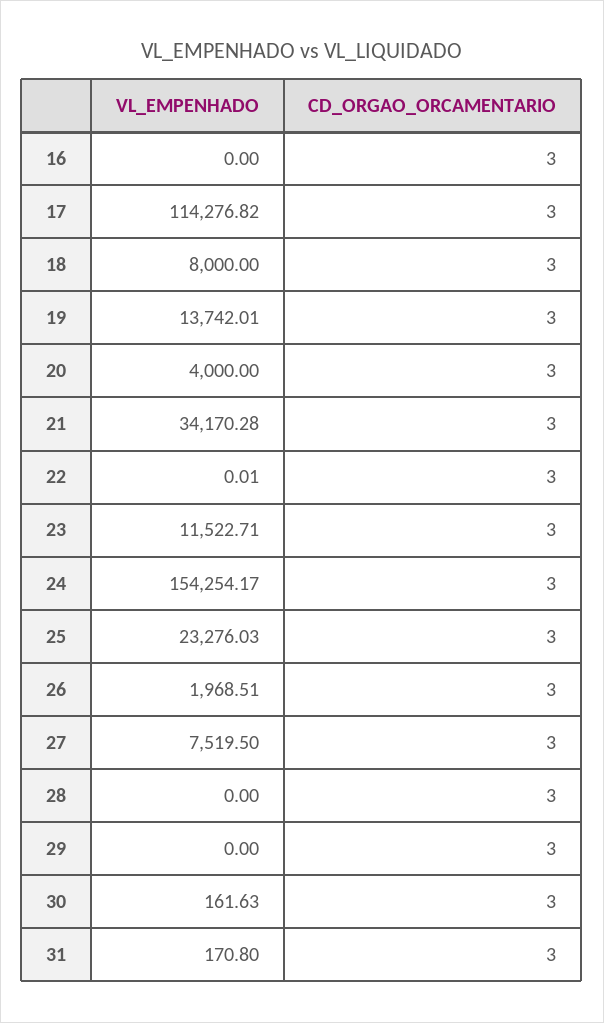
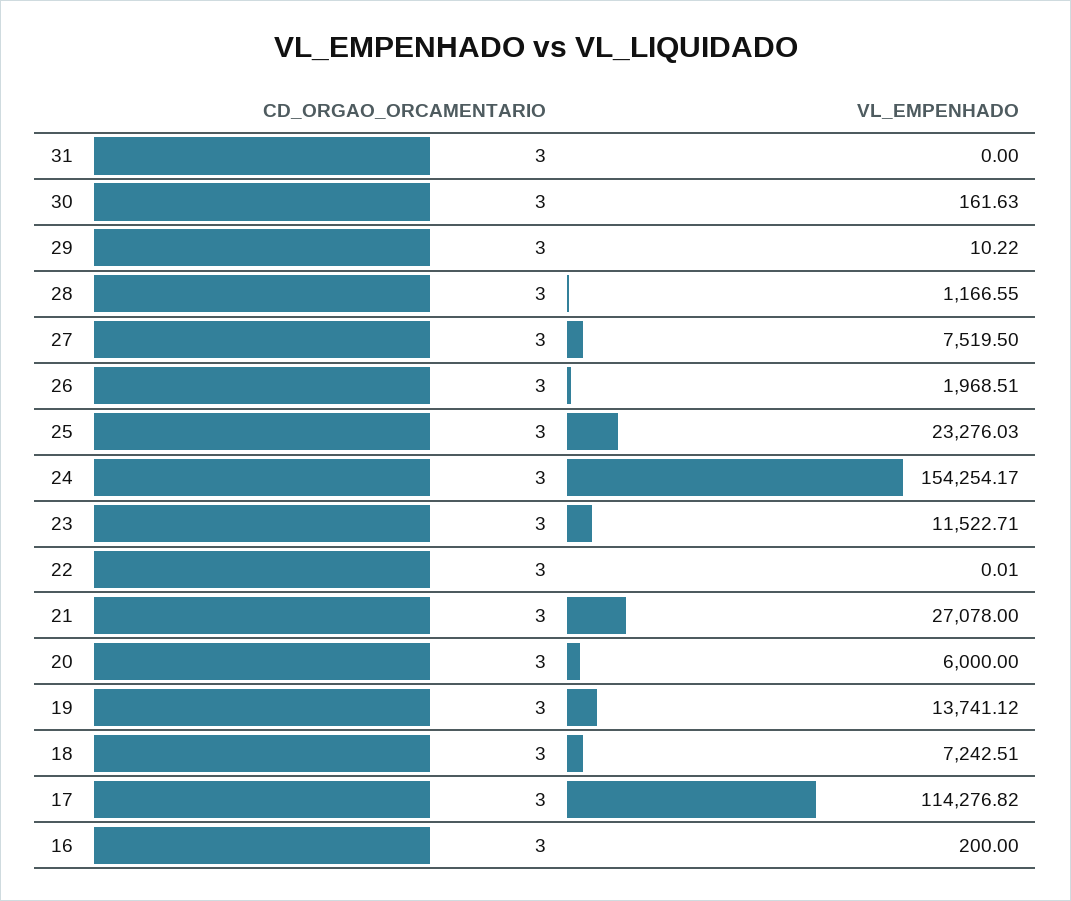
VL_EMPENHADO, 16: 0 -> 200
VL_EMPENHADO, 18: 8000 -> 7242.51
VL_EMPENHADO, 19: 13742.01 -> 13741.12
VL_EMPENHADO, 20: 4000 -> 6000
VL_EMPENHADO, 21: 34170.28 -> 27078
VL_EMPENHADO, 28: 0 -> 1166.55
VL_EMPENHADO, 29: 0 -> 10.22
VL_EMPENHADO, 31: 170.8 -> 0

